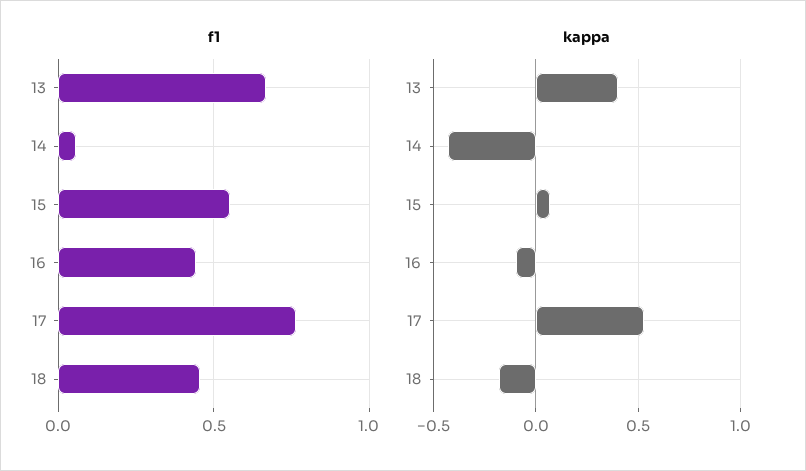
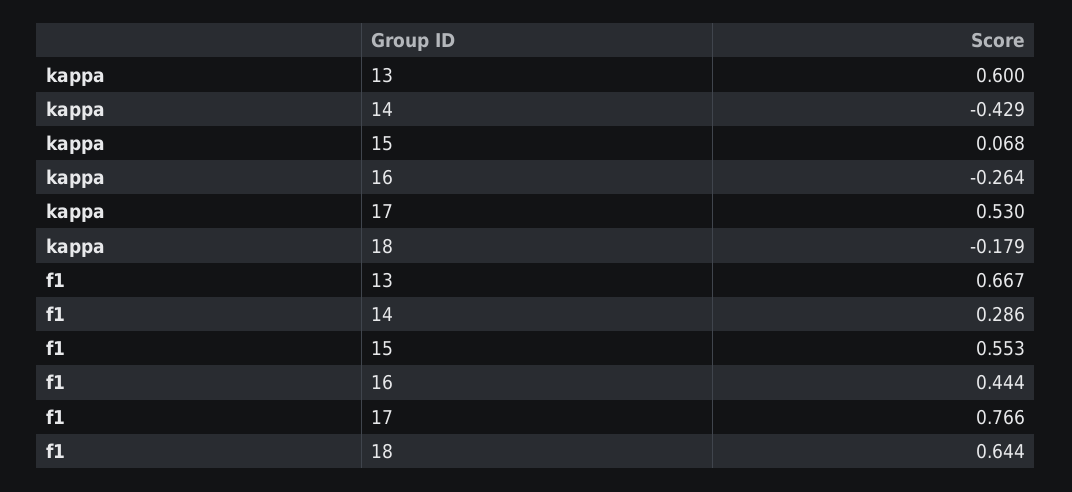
f1, 14: 0.05 -> 0.286
f1, 18: 0.45 -> 0.644
kappa, 13: 0.4 -> 0.6
kappa, 16: -0.1 -> -0.264

